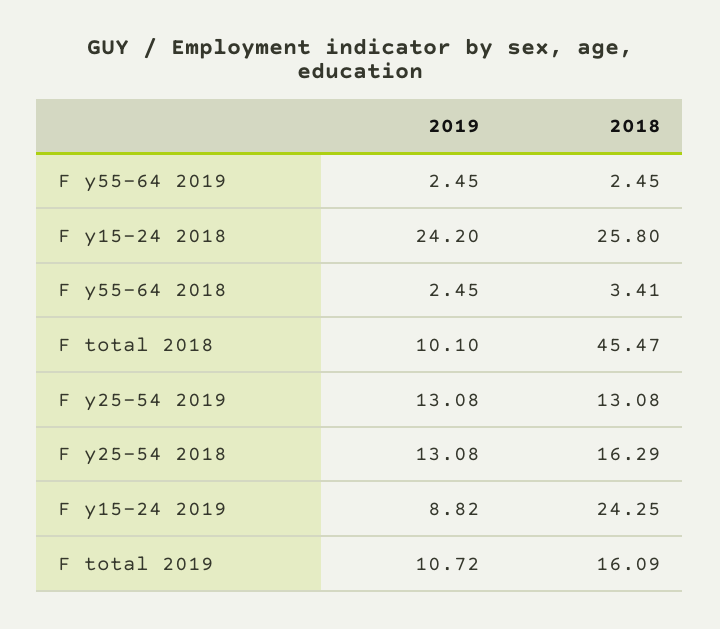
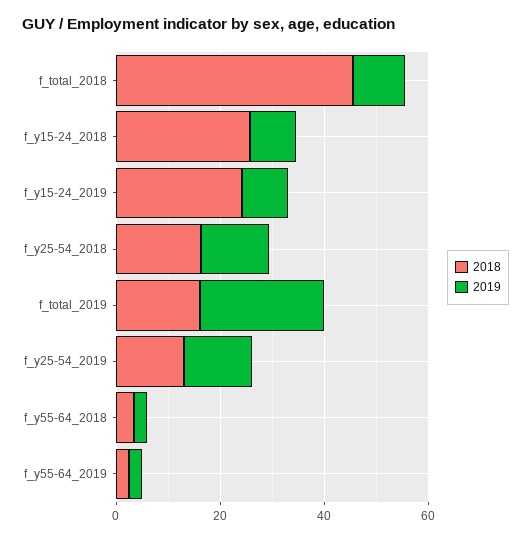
2019, F y15-24 2018: 24.2 -> 10
2019, F total 2019: 10.72 -> 25

